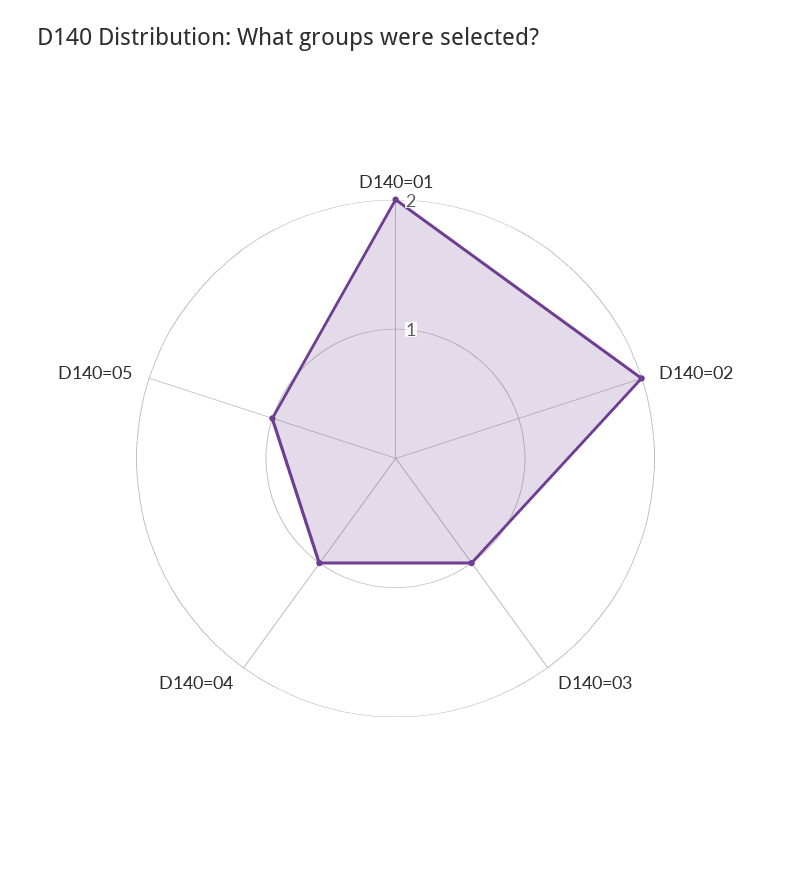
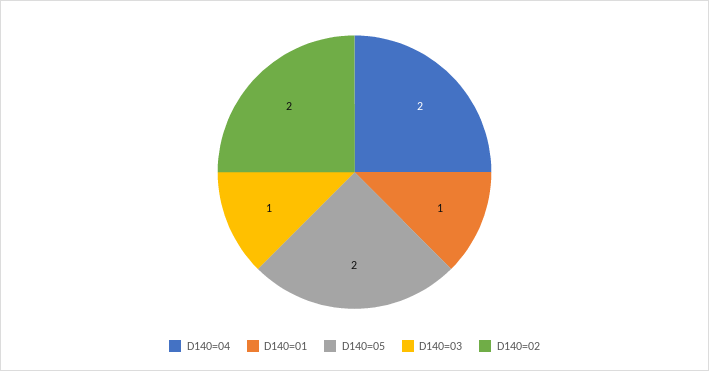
D140=01: 2 -> 1
D140=04: 1 -> 2
D140=05: 1 -> 2

